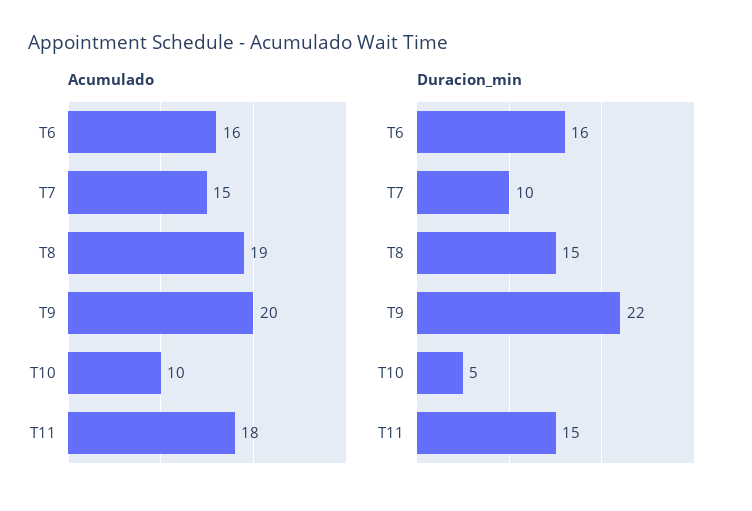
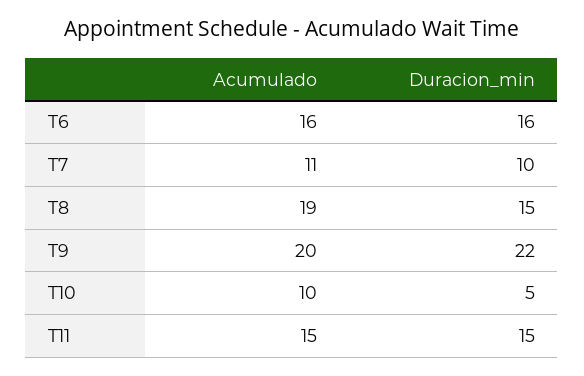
Acumulado, T7: 15 -> 11
Acumulado, T11: 18 -> 15

